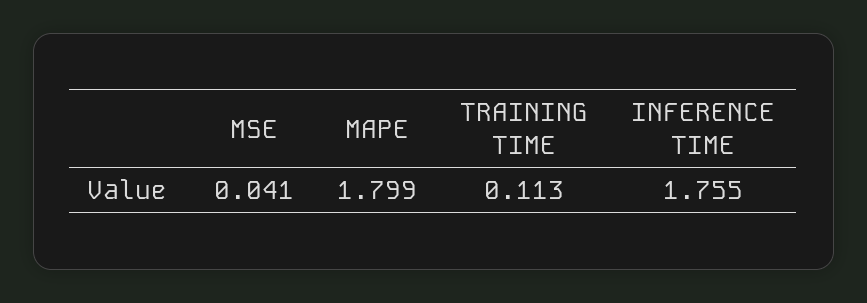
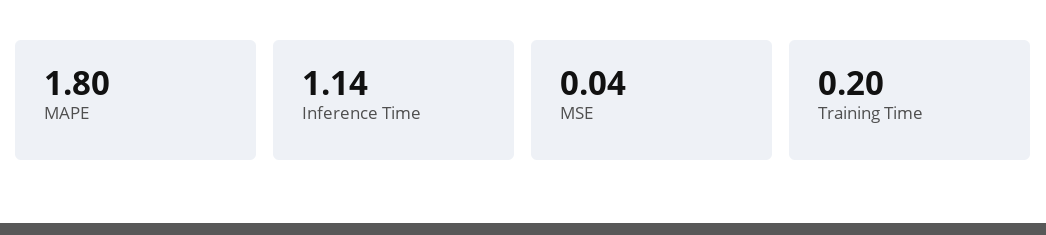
TRAINING TIME: 0.113 -> 0.2
INFERENCE TIME: 1.755 -> 1.14

